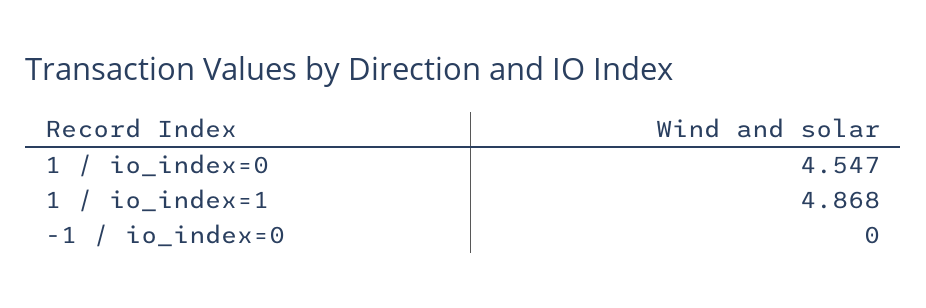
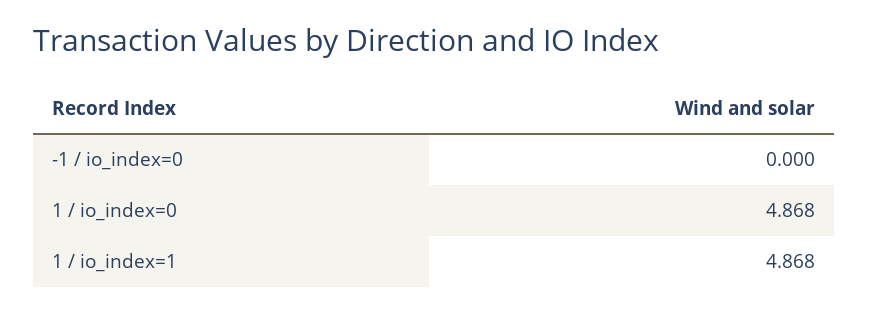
1 / io_index=0: 4.547 -> 4.868

